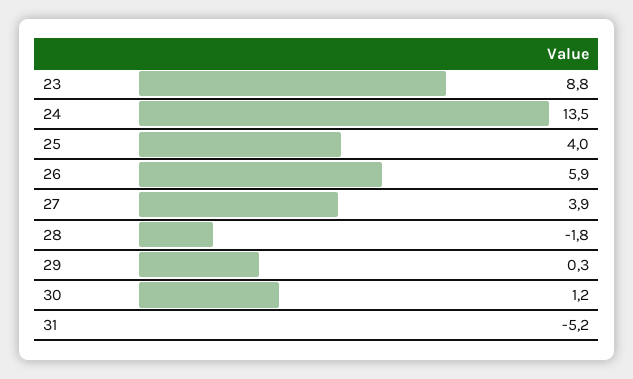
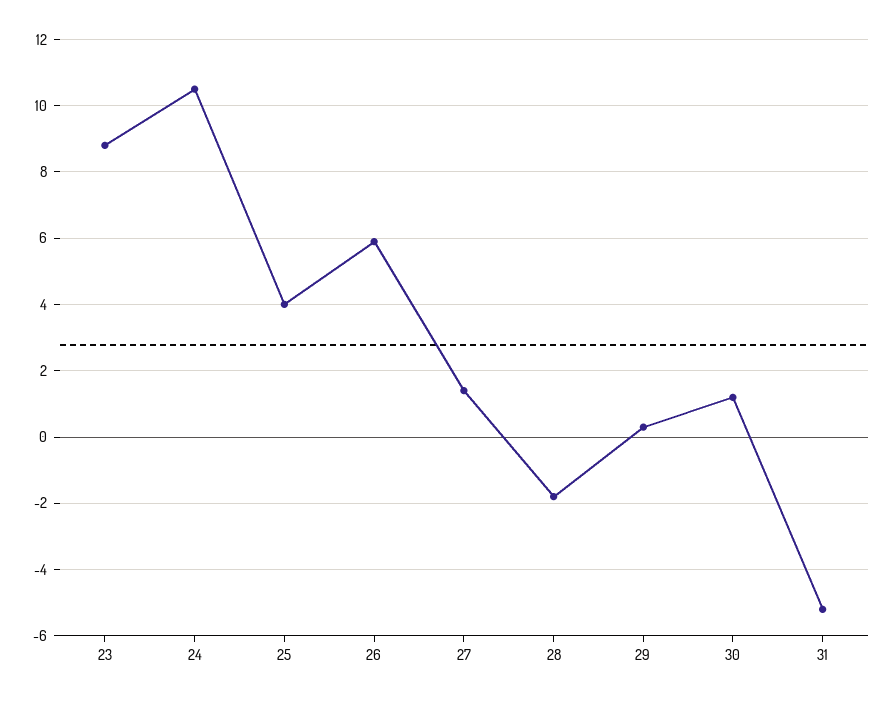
24: 13.5 -> 10.5
27: 3.9 -> 1.5

